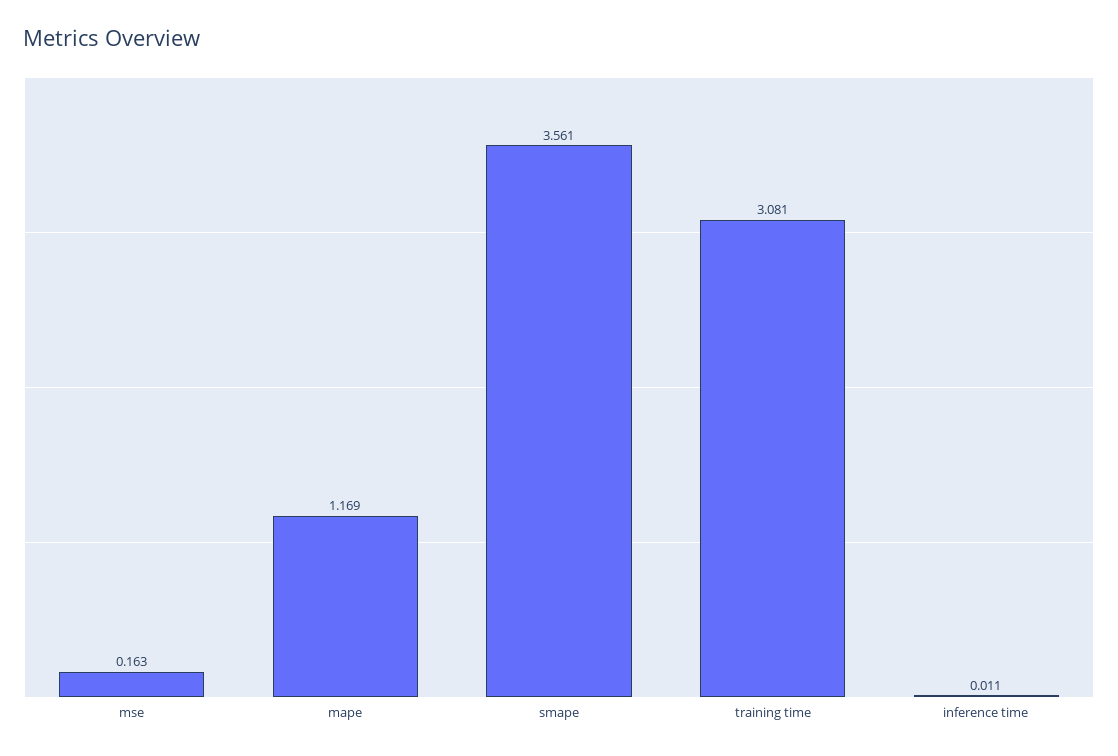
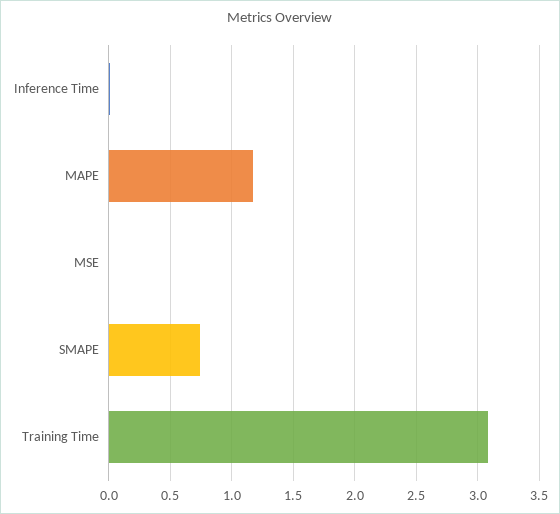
mse: 0.163 -> 0
smape: 3.561 -> 0.75

